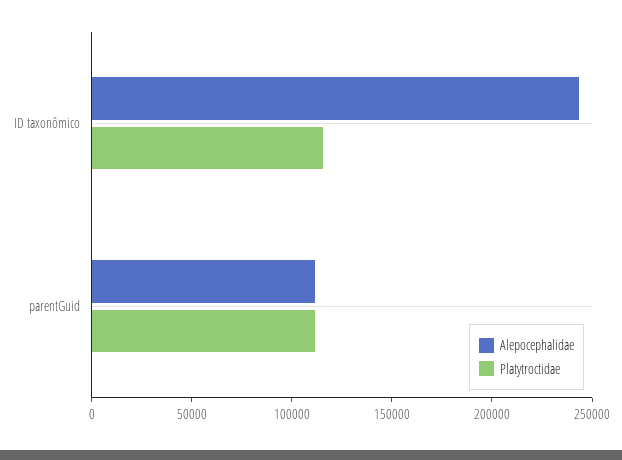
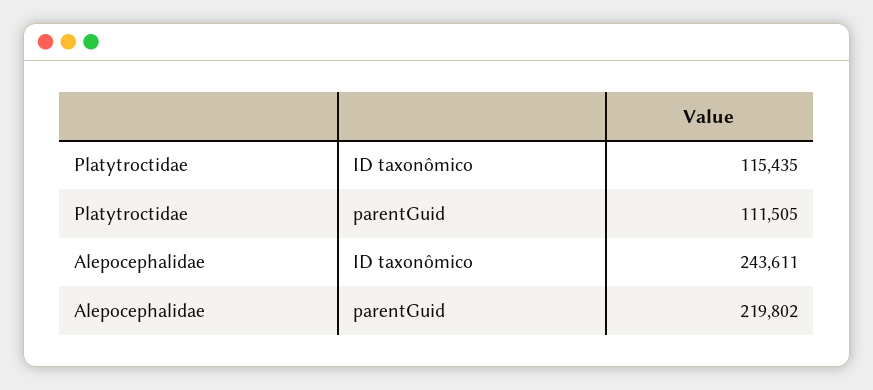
Alepocephalidae, parentGuid: 110000 -> 219802

